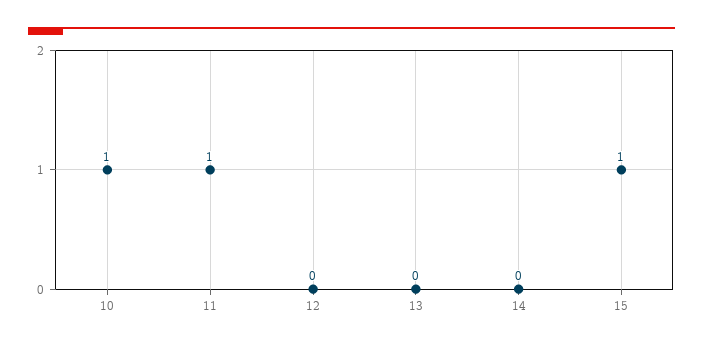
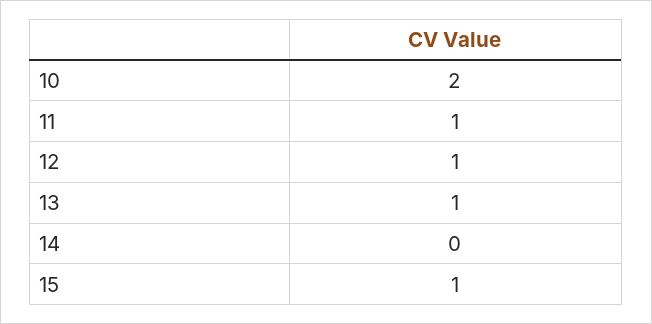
10: 1 -> 2
12: 0 -> 1
13: 0 -> 1

